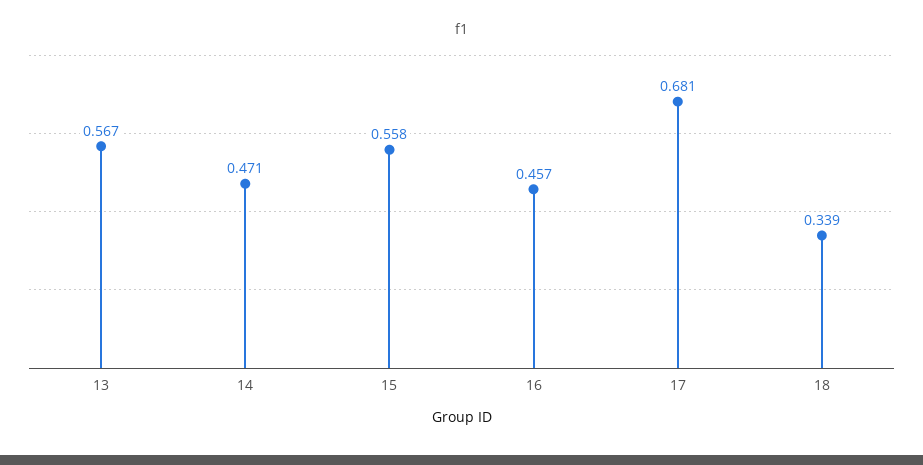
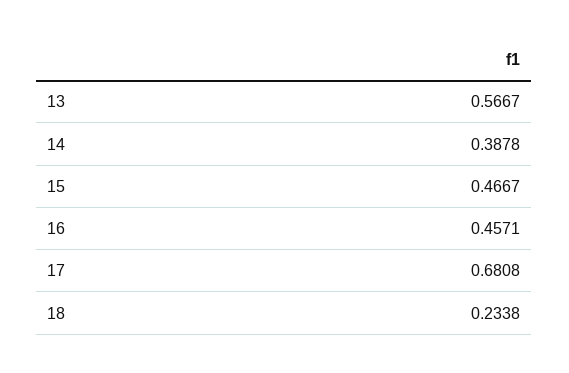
14: 0.471 -> 0.3878
15: 0.558 -> 0.4667
18: 0.339 -> 0.2338

